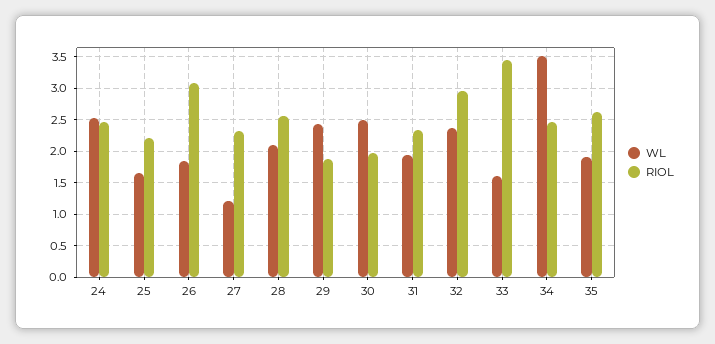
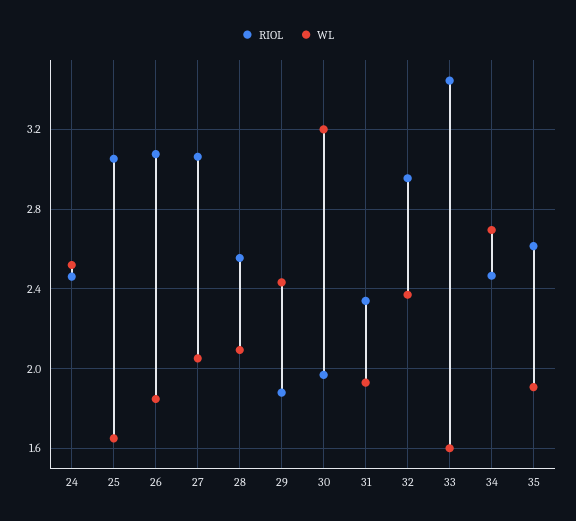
RIOL, 25: 2.2 -> 3.05
WL, 27: 1.2 -> 2.05
RIOL, 27: 2.3 -> 3.05
WL, 30: 2.5 -> 3.2
WL, 34: 3.5 -> 2.7

